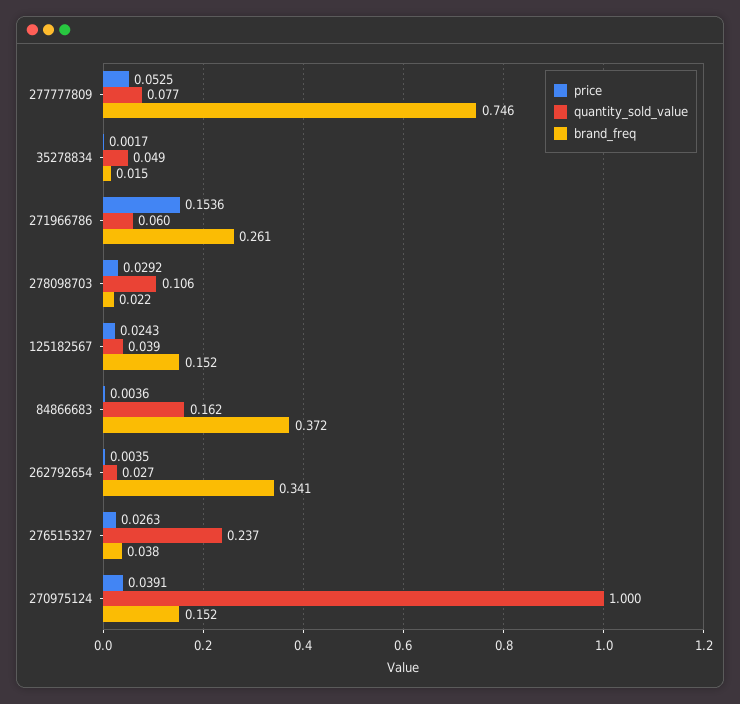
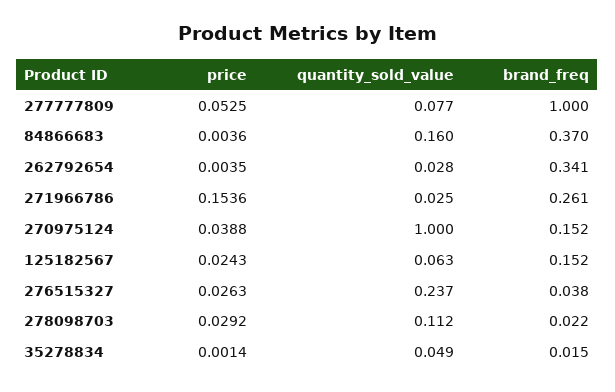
brand_freq, 277777809: 0.746 -> 1
price, 35278834: 0.0017 -> 0.0014
quantity_sold_value, 271966786: 0.06 -> 0.025
quantity_sold_value, 278098703: 0.106 -> 0.112
quantity_sold_value, 125182567: 0.039 -> 0.063
quantity_sold_value, 84866683: 0.162 -> 0.16
brand_freq, 84866683: 0.372 -> 0.37
quantity_sold_value, 262792654: 0.027 -> 0.028
price, 270975124: 0.0391 -> 0.0388

